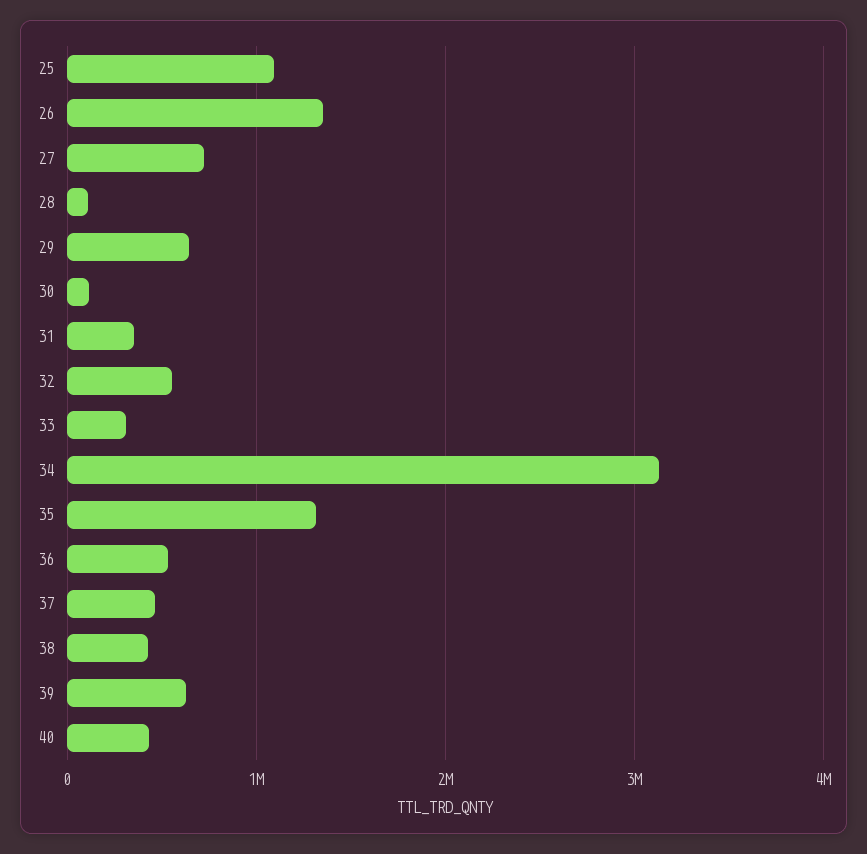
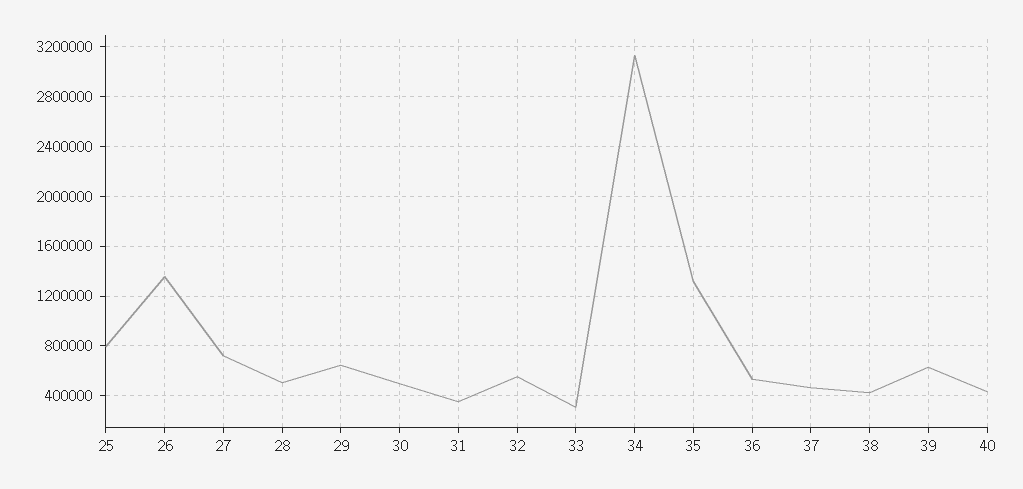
25: 1100000 -> 800000
28: 100000 -> 500000
30: 100000 -> 500000

